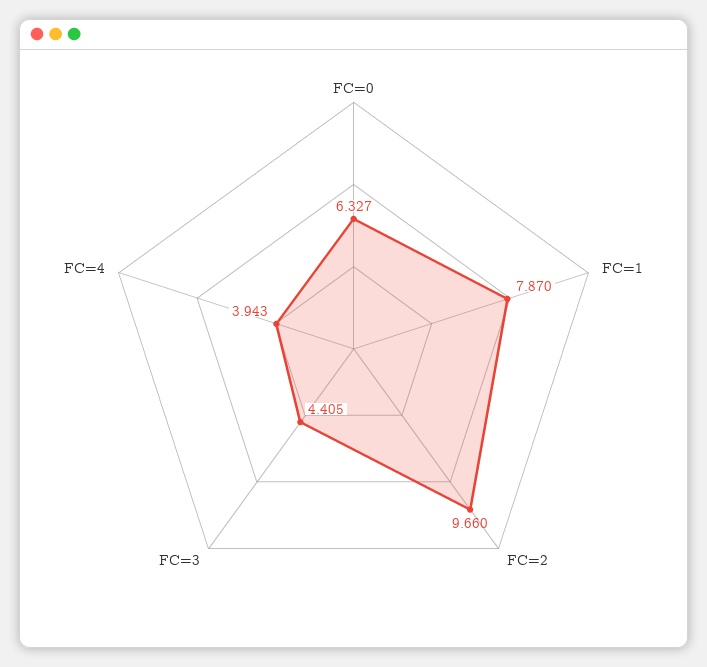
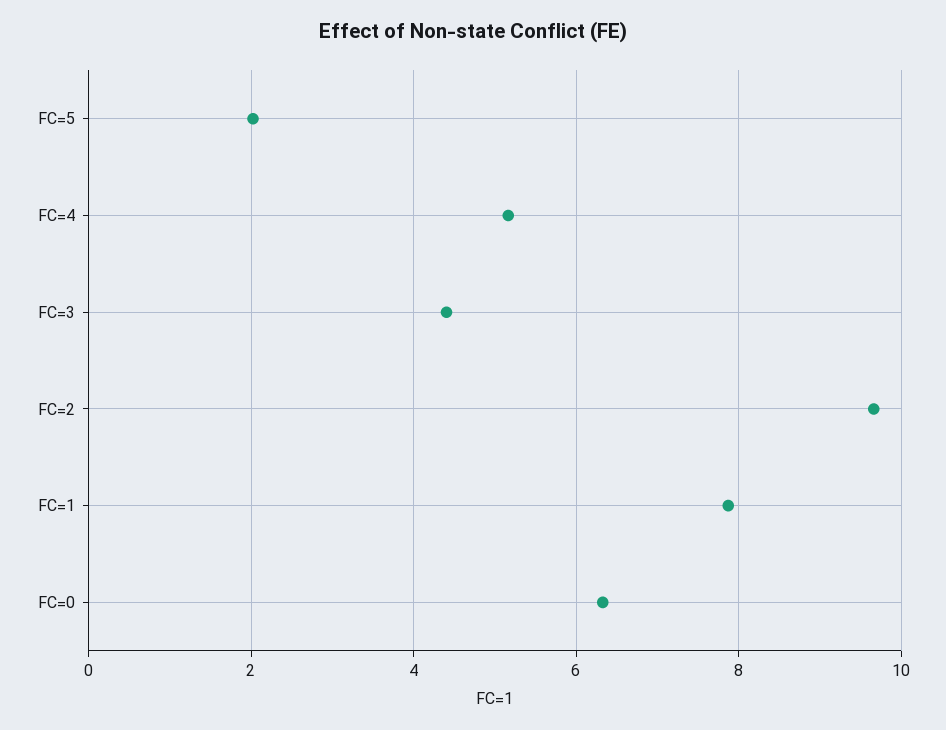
FC=4: 3.943 -> 5.2
FC=5: none -> 2

